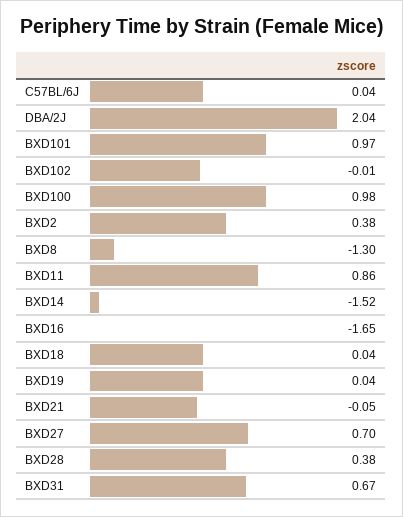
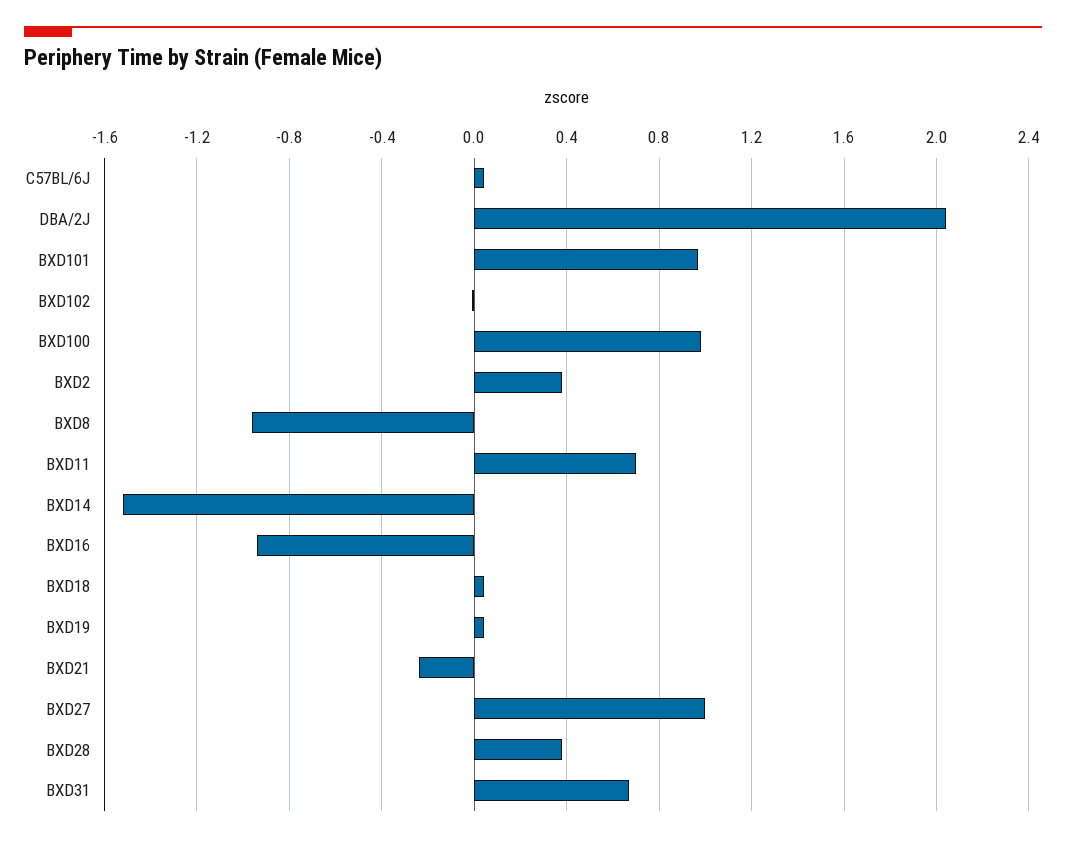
BXD8: -1.3 -> -0.95
BXD11: 0.86 -> 0.7
BXD16: -1.65 -> -0.95
BXD21: -0.05 -> -0.25
BXD27: 0.7 -> 1

